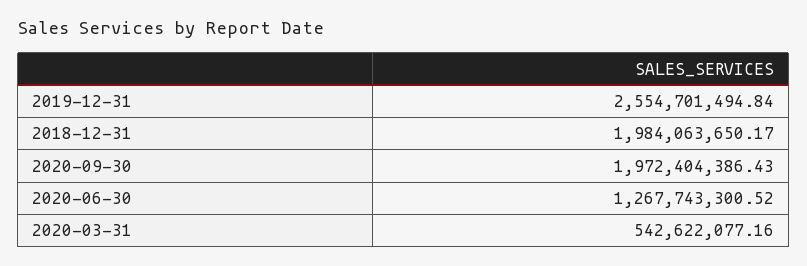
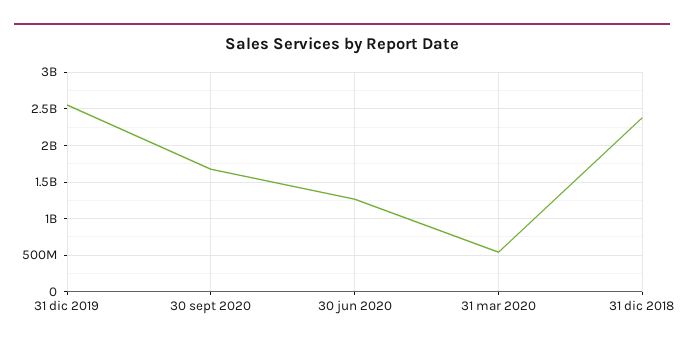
2018-12-31: 1984063650.17 -> 2400000000
2020-09-30: 1972404386.43 -> 1700000000

